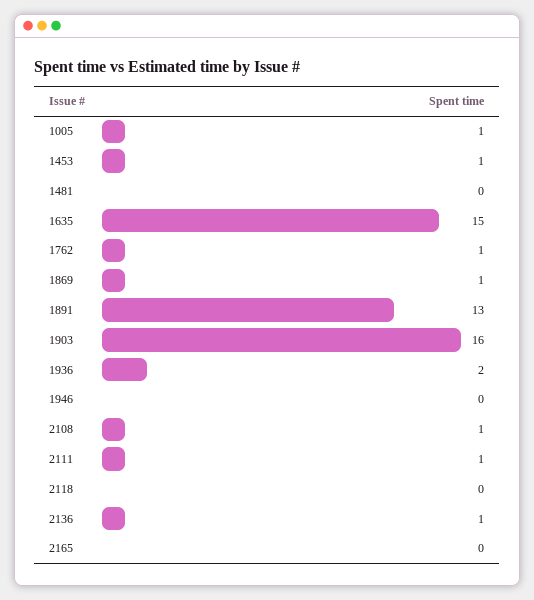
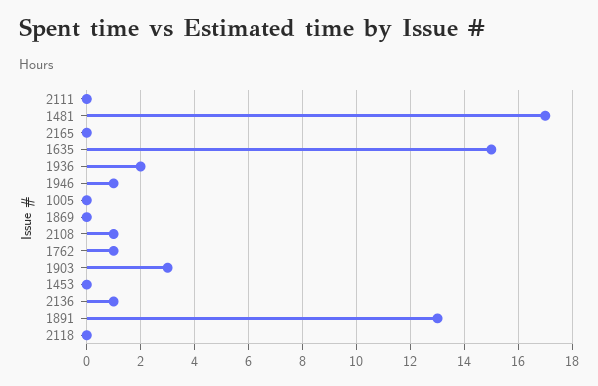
1005: 1 -> 0
1453: 1 -> 0
1481: 0 -> 17
1869: 1 -> 0
1903: 16 -> 3
1946: 0 -> 1
2111: 1 -> 0

